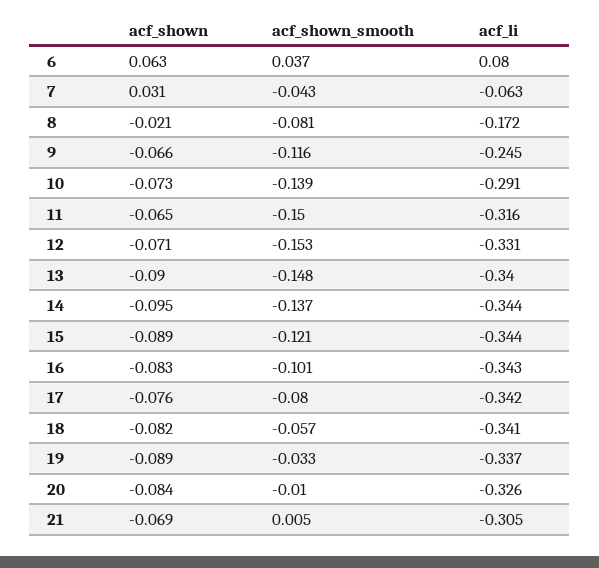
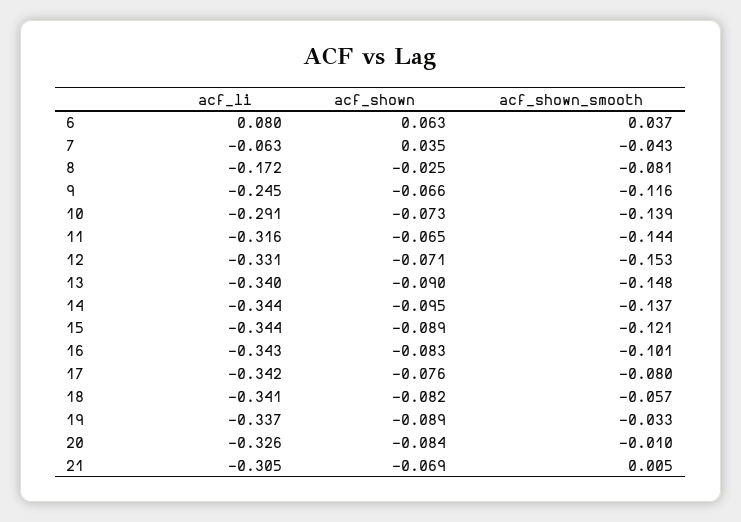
acf_shown, 7: 0.031 -> 0.035
acf_shown, 8: -0.021 -> -0.025
acf_shown_smooth, 11: -0.15 -> -0.144

